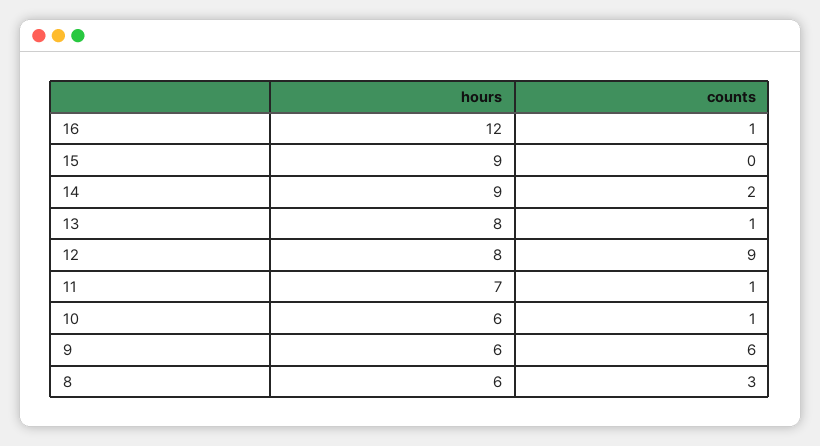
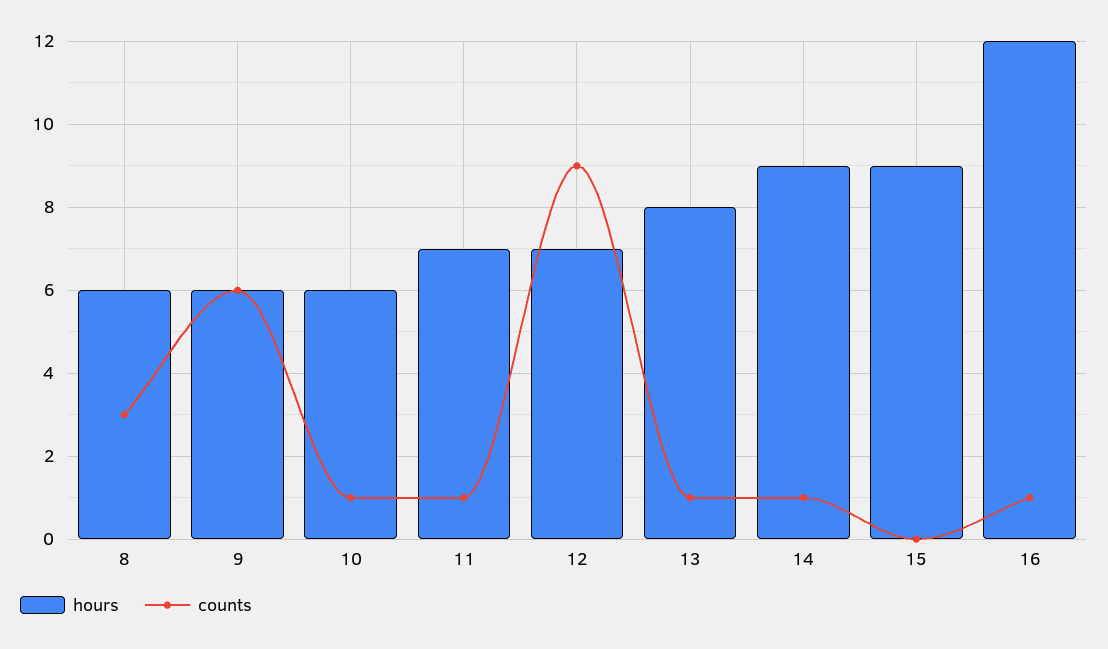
counts, 14: 2 -> 1
hours, 12: 8 -> 7

